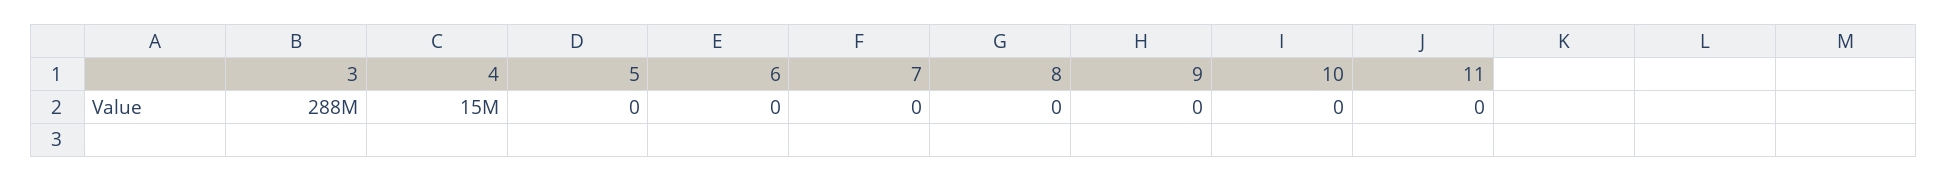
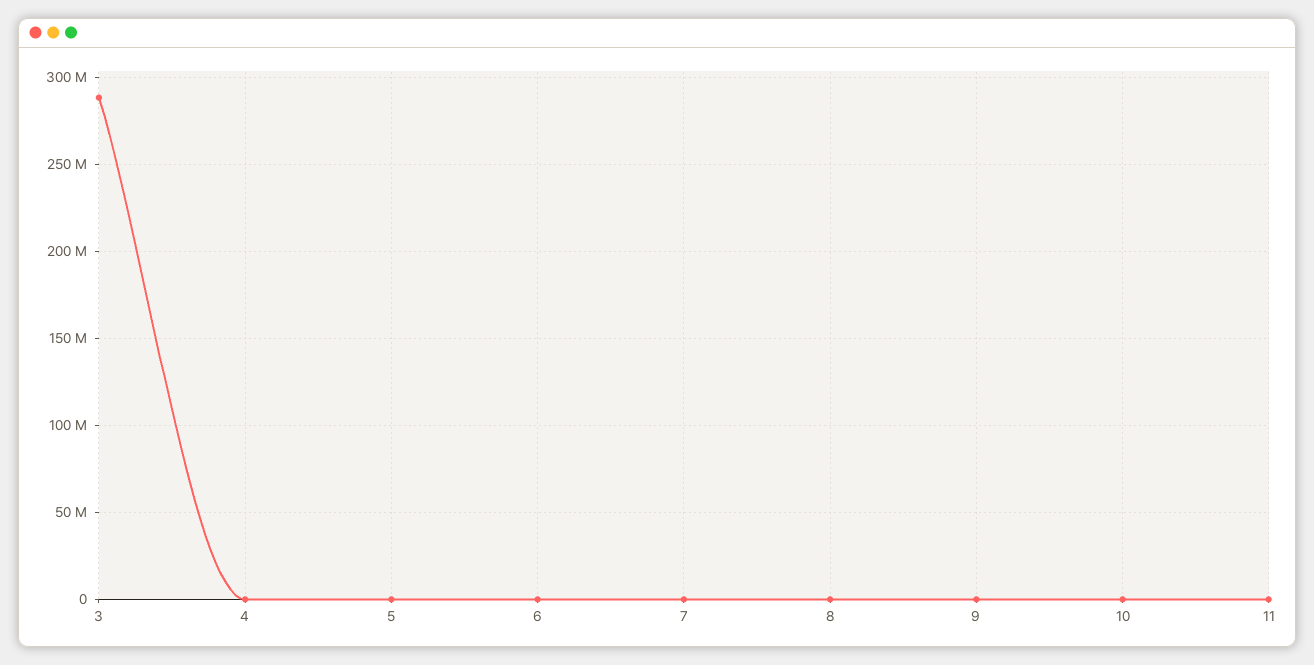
4: 15000000 -> 0

